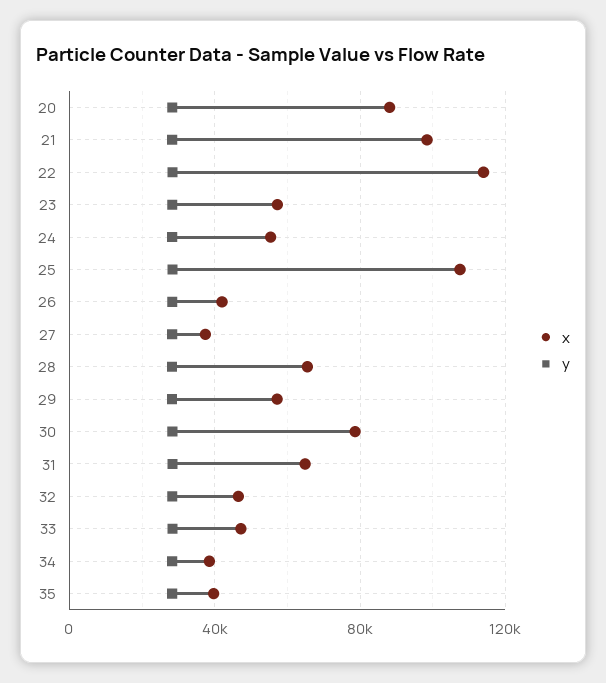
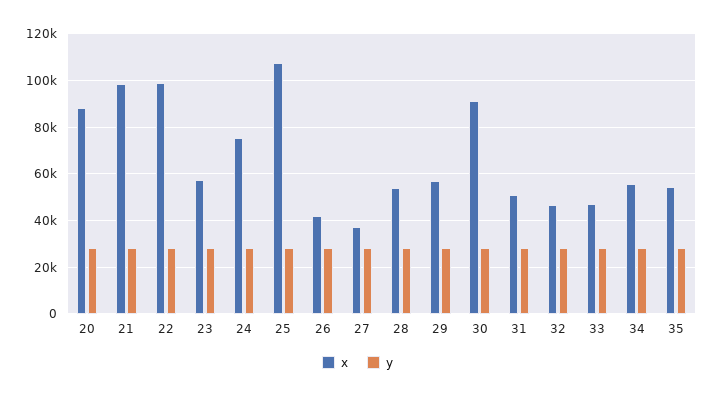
x, 22: 115000 -> 100000
x, 24: 55000 -> 75000
x, 28: 65000 -> 55000
x, 30: 80000 -> 90000
x, 31: 65000 -> 50000
x, 34: 40000 -> 55000
x, 35: 40000 -> 55000

